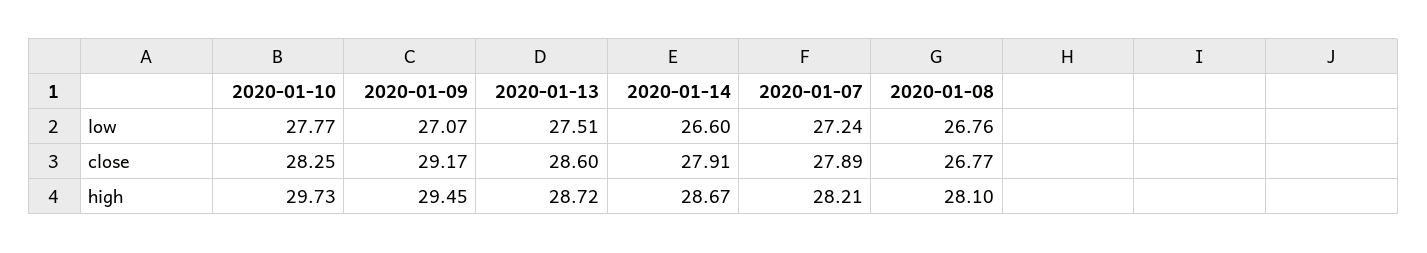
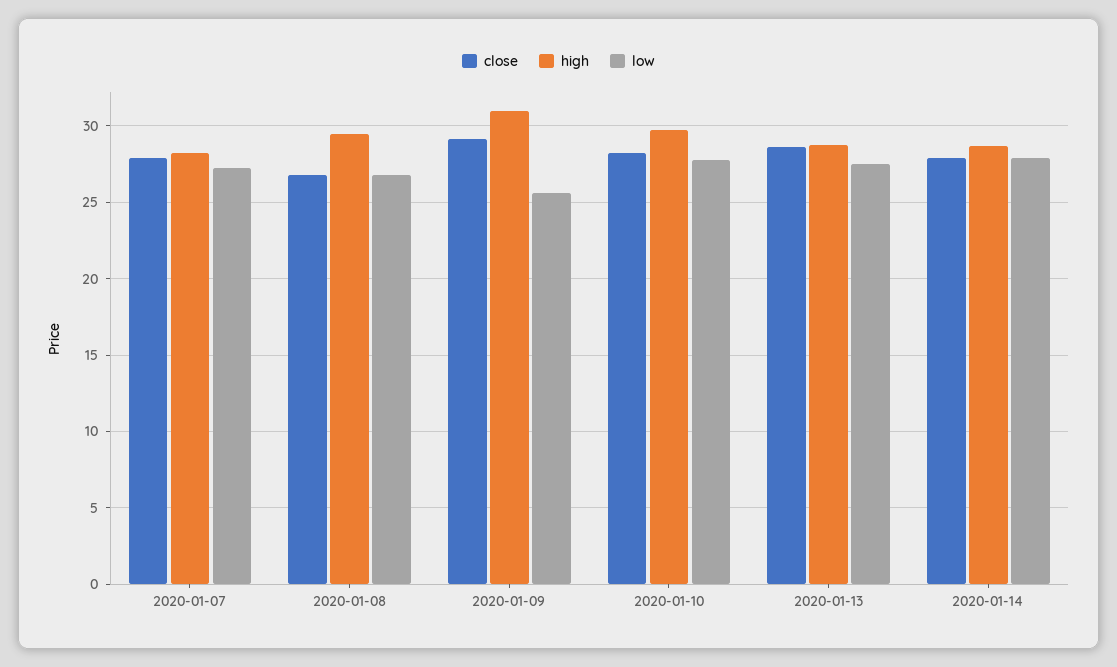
low, 2020-01-09: 27.07 -> 25.5
low, 2020-01-14: 26.6 -> 28
high, 2020-01-09: 29.45 -> 31
high, 2020-01-08: 28.1 -> 29.5

